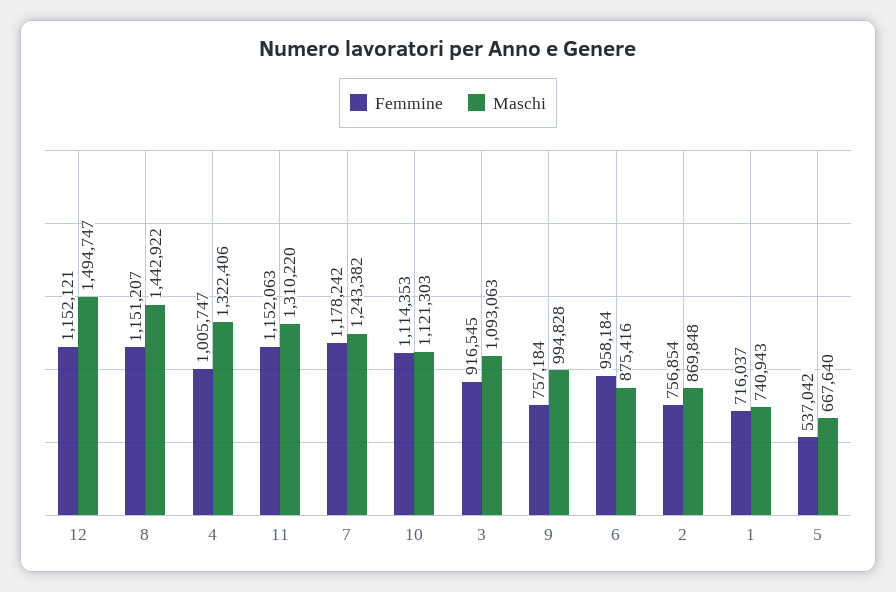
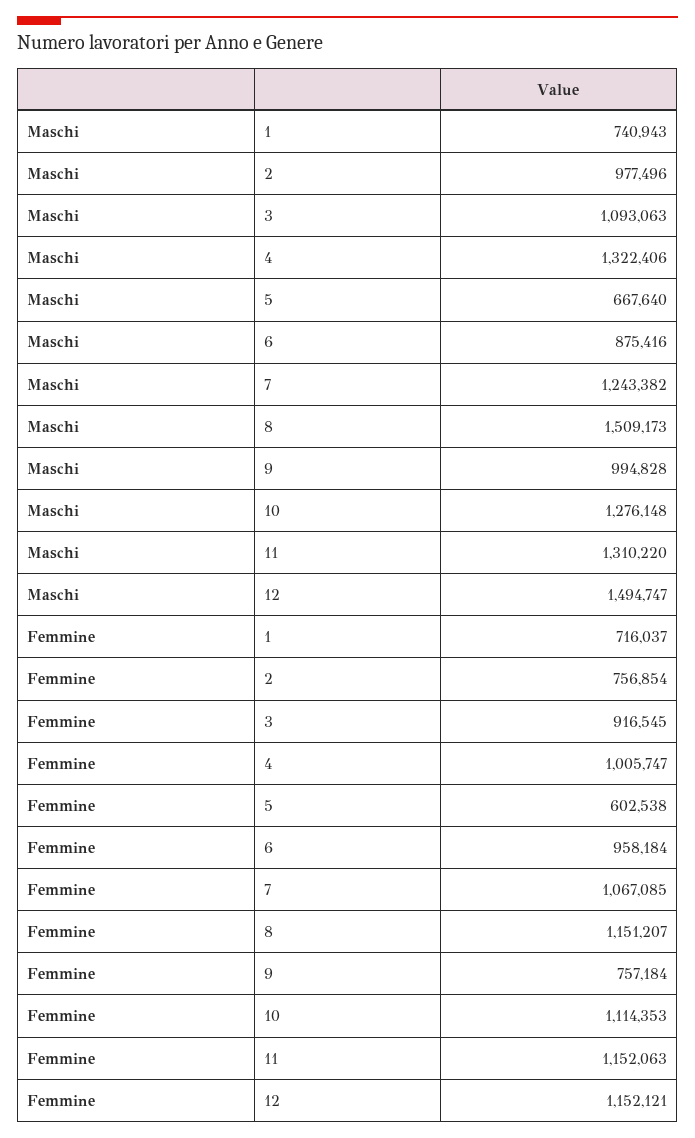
Maschi, 8: 1442922 -> 1509173
Femmine, 7: 1178242 -> 1067085
Maschi, 10: 1121303 -> 1276148
Maschi, 2: 869848 -> 977496
Femmine, 5: 537042 -> 602538

